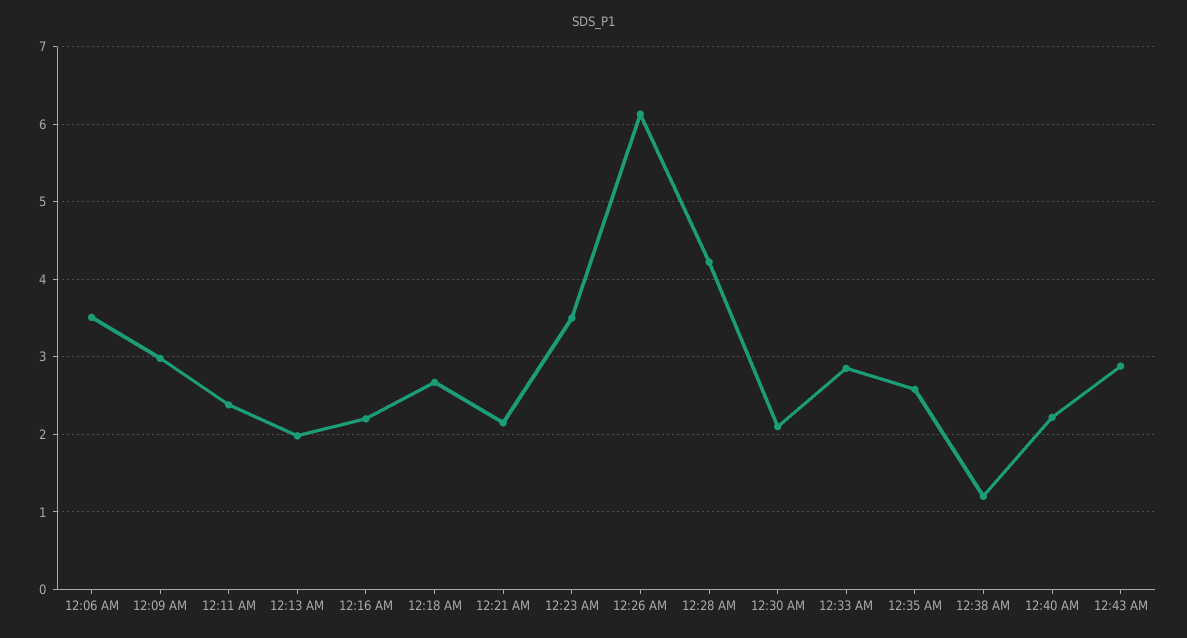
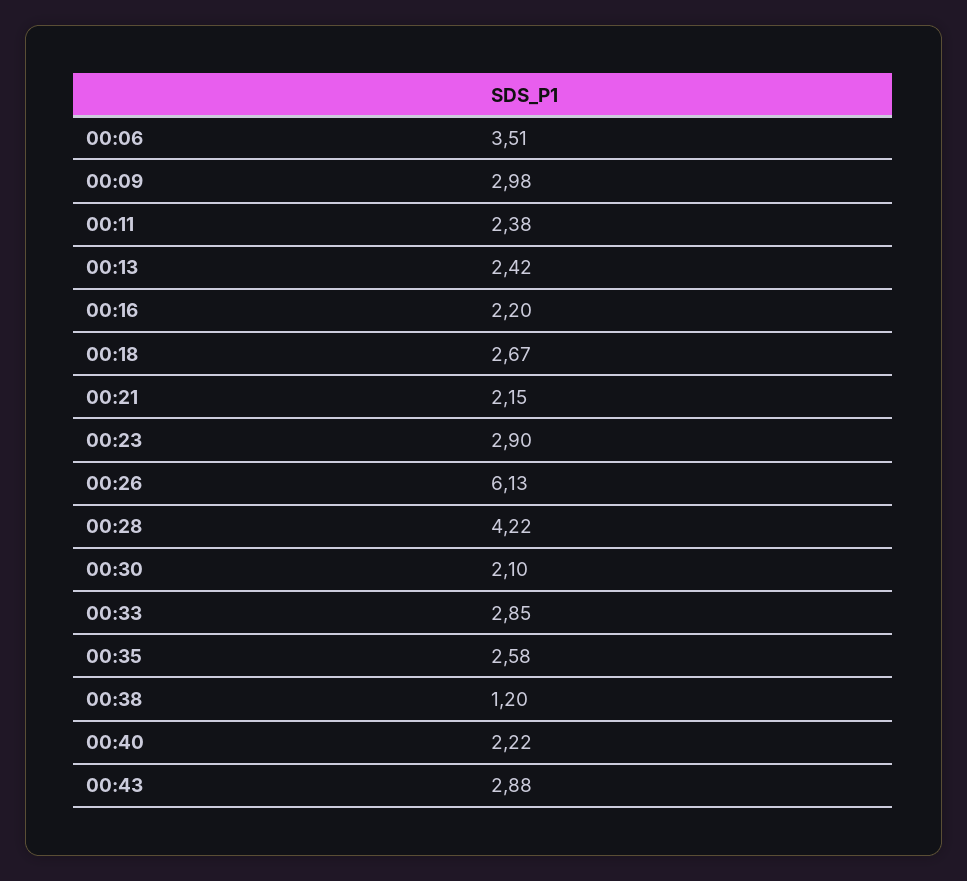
12:13 AM: 2 -> 2.42
12:23 AM: 3.5 -> 2.9

